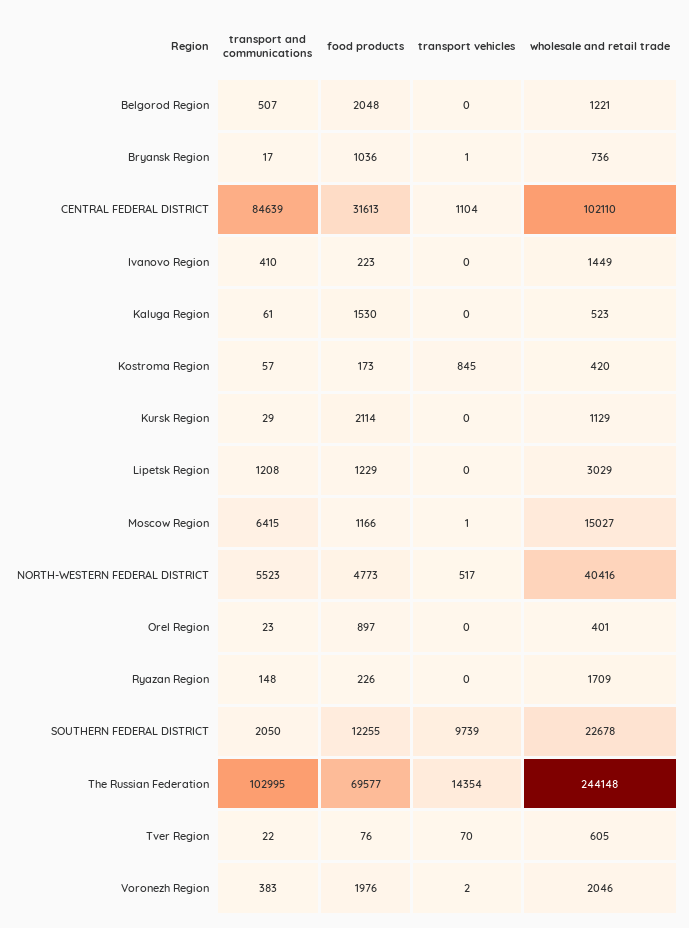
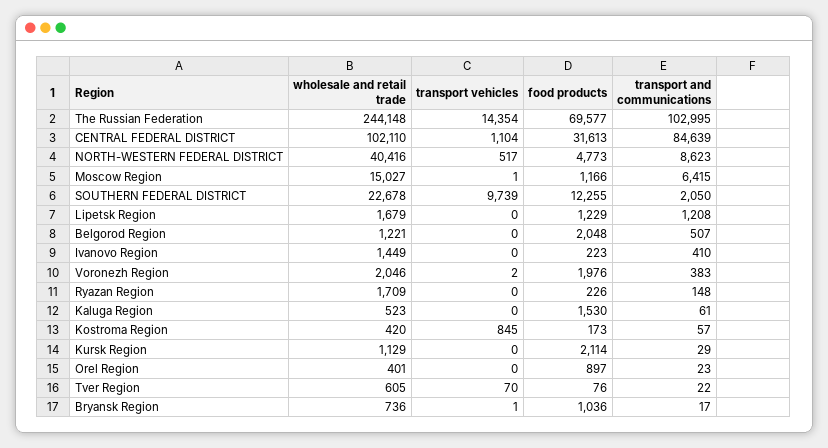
wholesale and retail trade, Lipetsk Region: 3029 -> 1679
transport and communications, NORTH-WESTERN FEDERAL DISTRICT: 5523 -> 8623

